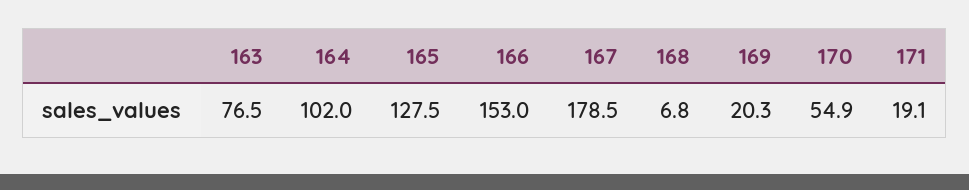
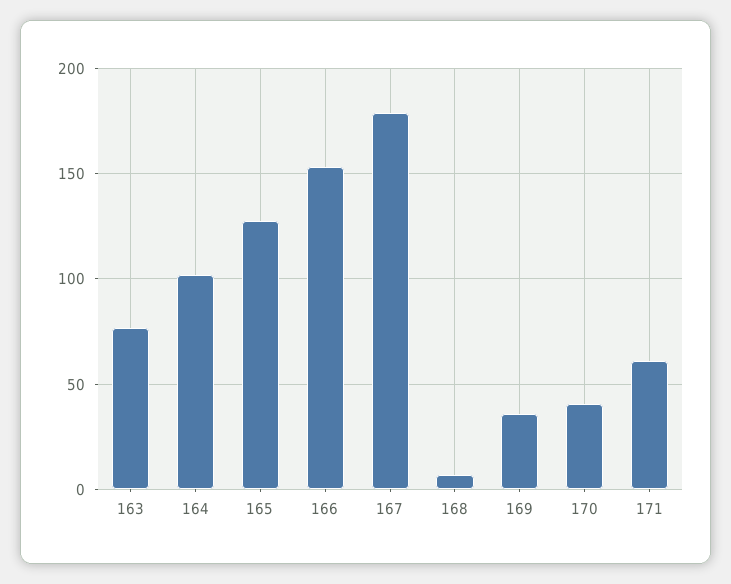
169: 20.3 -> 35
170: 54.9 -> 40
171: 19.1 -> 60

